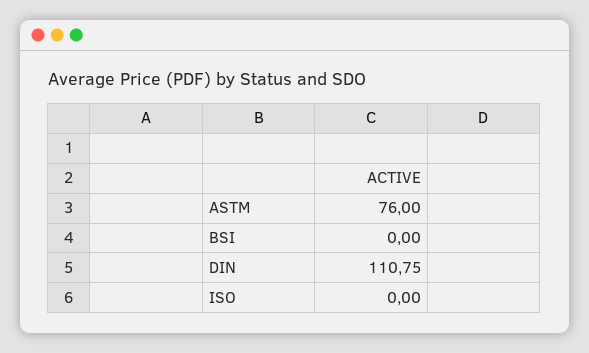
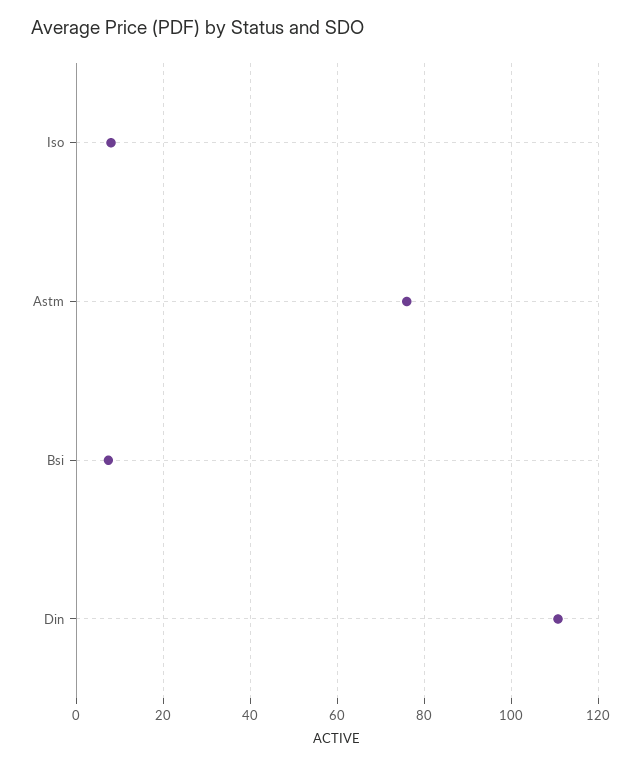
BSI: 0 -> 8
ISO: 0 -> 8

